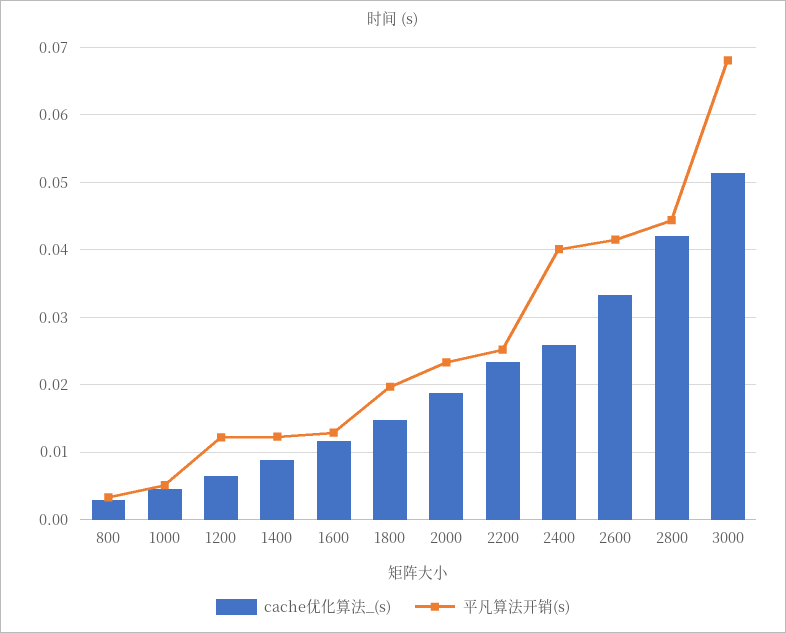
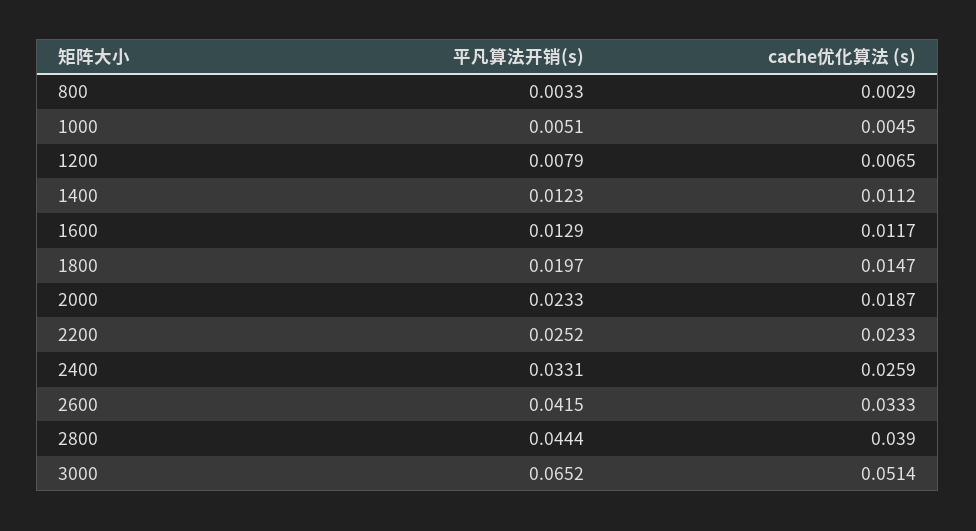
平凡算法开销(s), 1200: 0.012 -> 0.0079
cache优化算法_(s), 1400: 0.009 -> 0.0112
平凡算法开销(s), 2400: 0.04 -> 0.0331
cache优化算法_(s), 2800: 0.042 -> 0.039
平凡算法开销(s), 3000: 0.068 -> 0.0652

